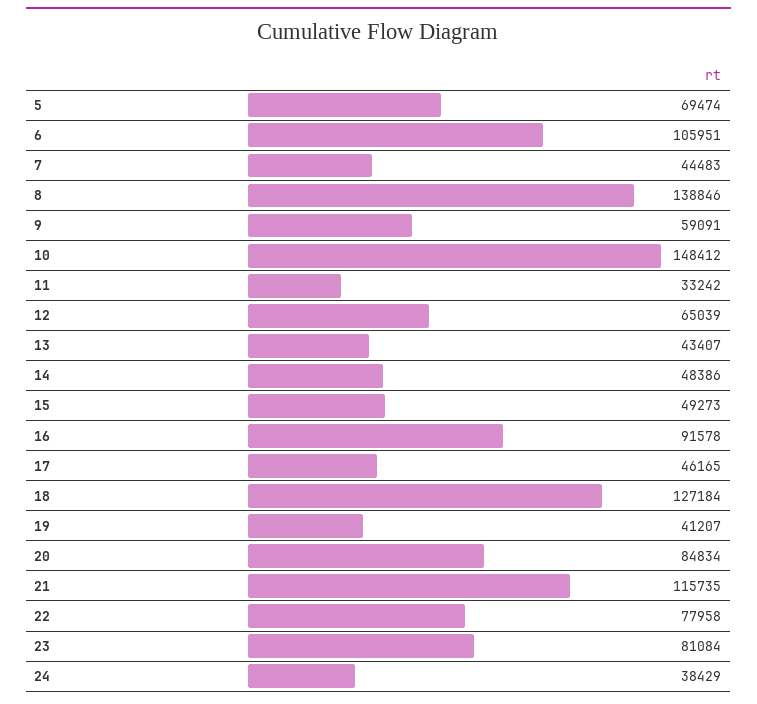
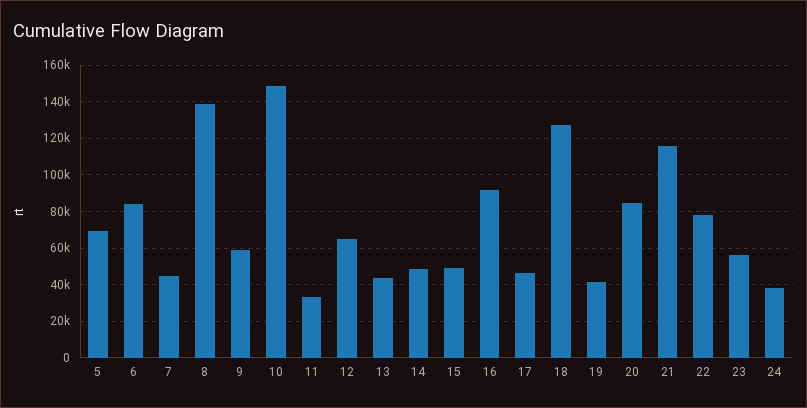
6: 105951 -> 85000
23: 81084 -> 55000

